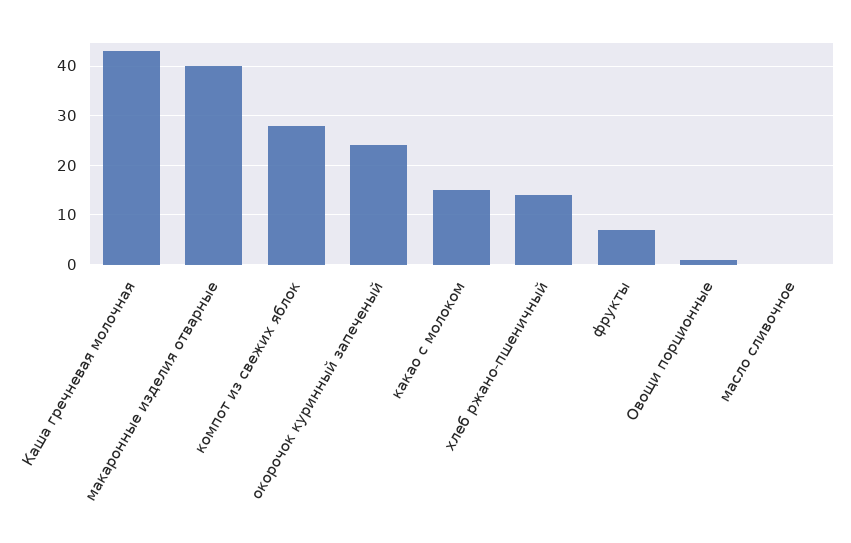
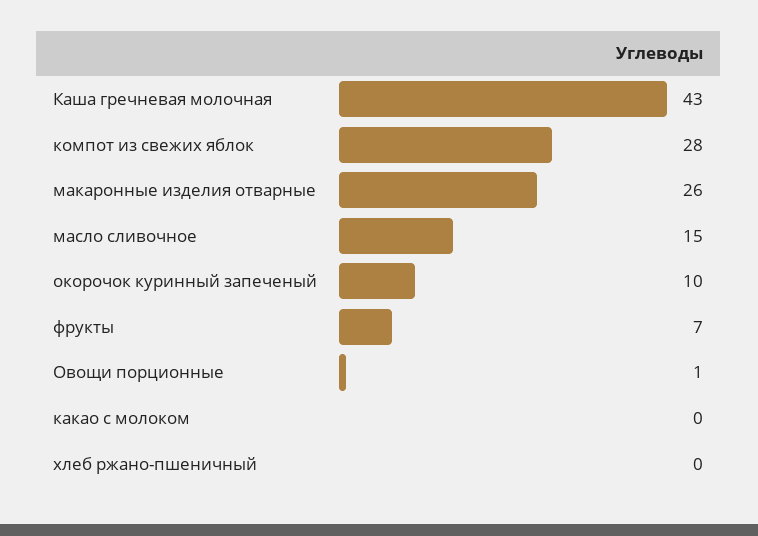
макаронные изделия отварные: 40 -> 26
окорочок куринный запеченый: 25 -> 10
какао с молоком: 15 -> 0
хлеб ржано-пшеничный: 15 -> 0
масло сливочное: 0 -> 15

